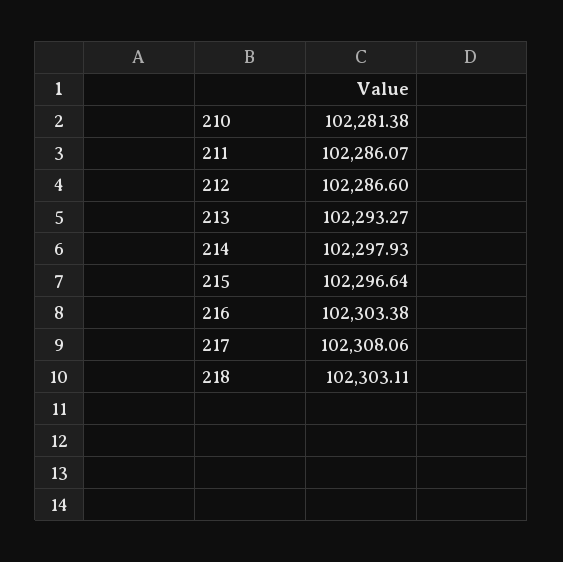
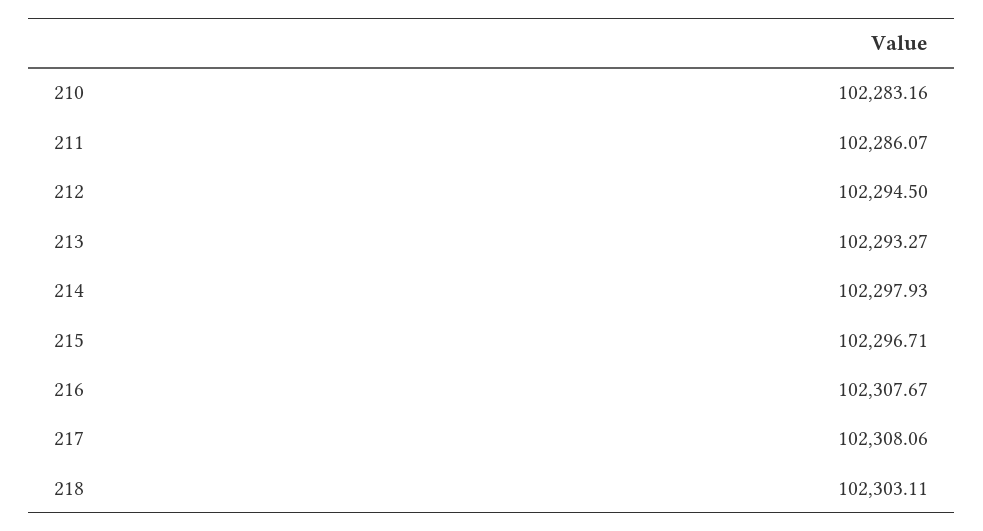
210: 102281.38 -> 102283.16
212: 102286.6 -> 102294.5
215: 102296.64 -> 102296.71
216: 102303.38 -> 102307.67

